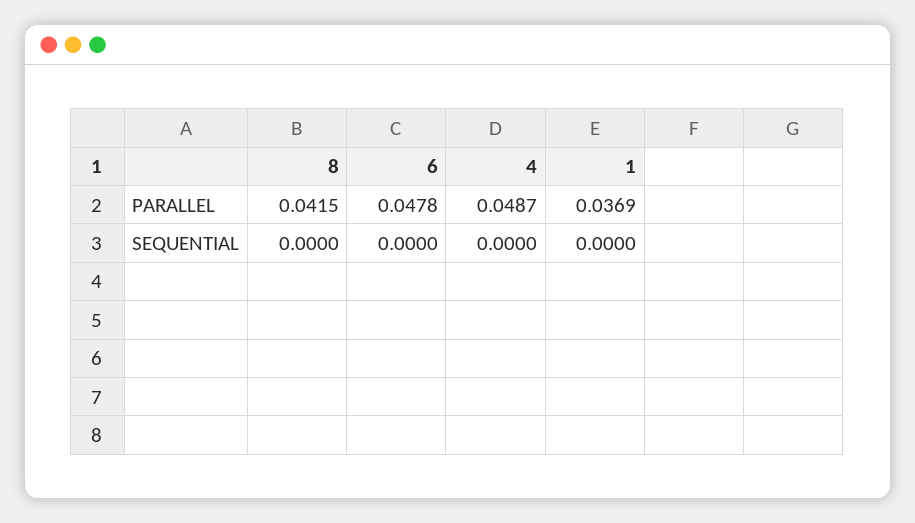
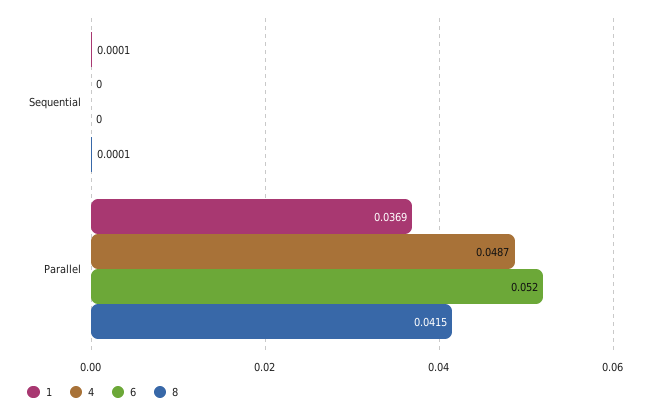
6, PARALLEL: 0.0478 -> 0.052
8, SEQUENTIAL: 0 -> 0.0001
1, SEQUENTIAL: 0 -> 0.0001

